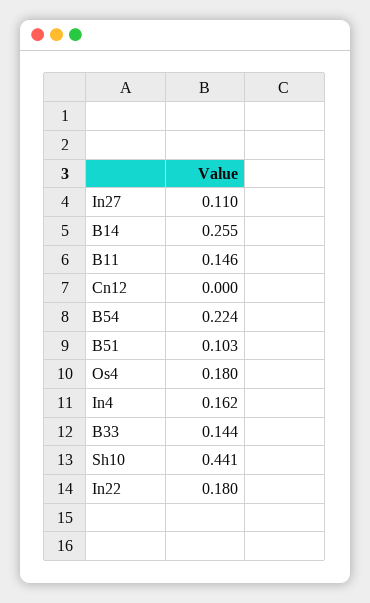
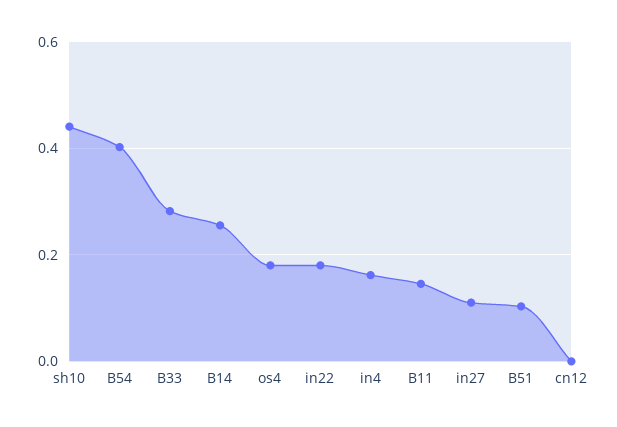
B54: 0.224 -> 0.4
B33: 0.144 -> 0.28

